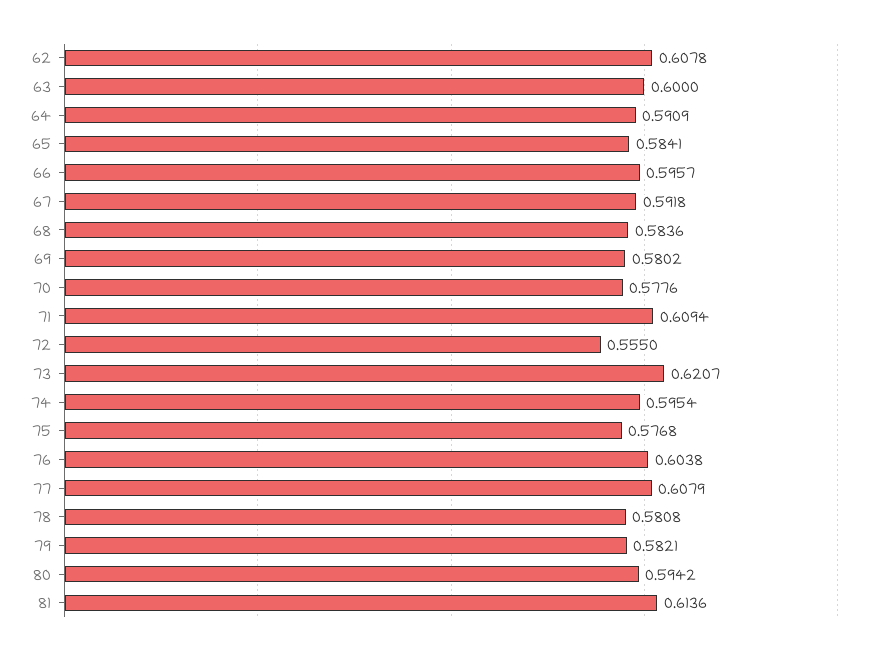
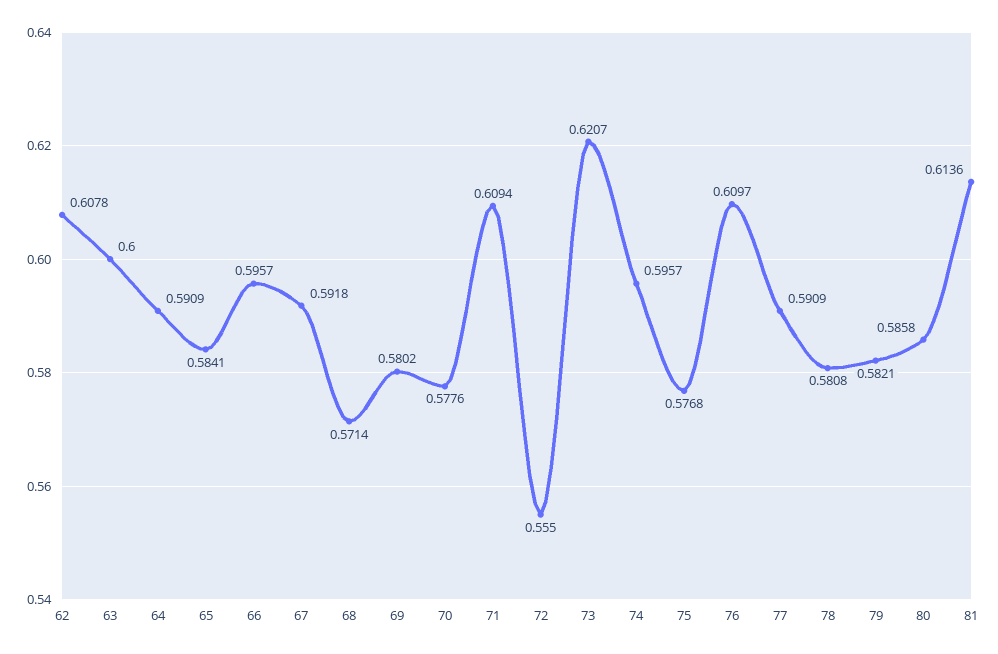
68: 0.5836 -> 0.5714
74: 0.5954 -> 0.5957
76: 0.6038 -> 0.6097
77: 0.6079 -> 0.5909
80: 0.5942 -> 0.5858

